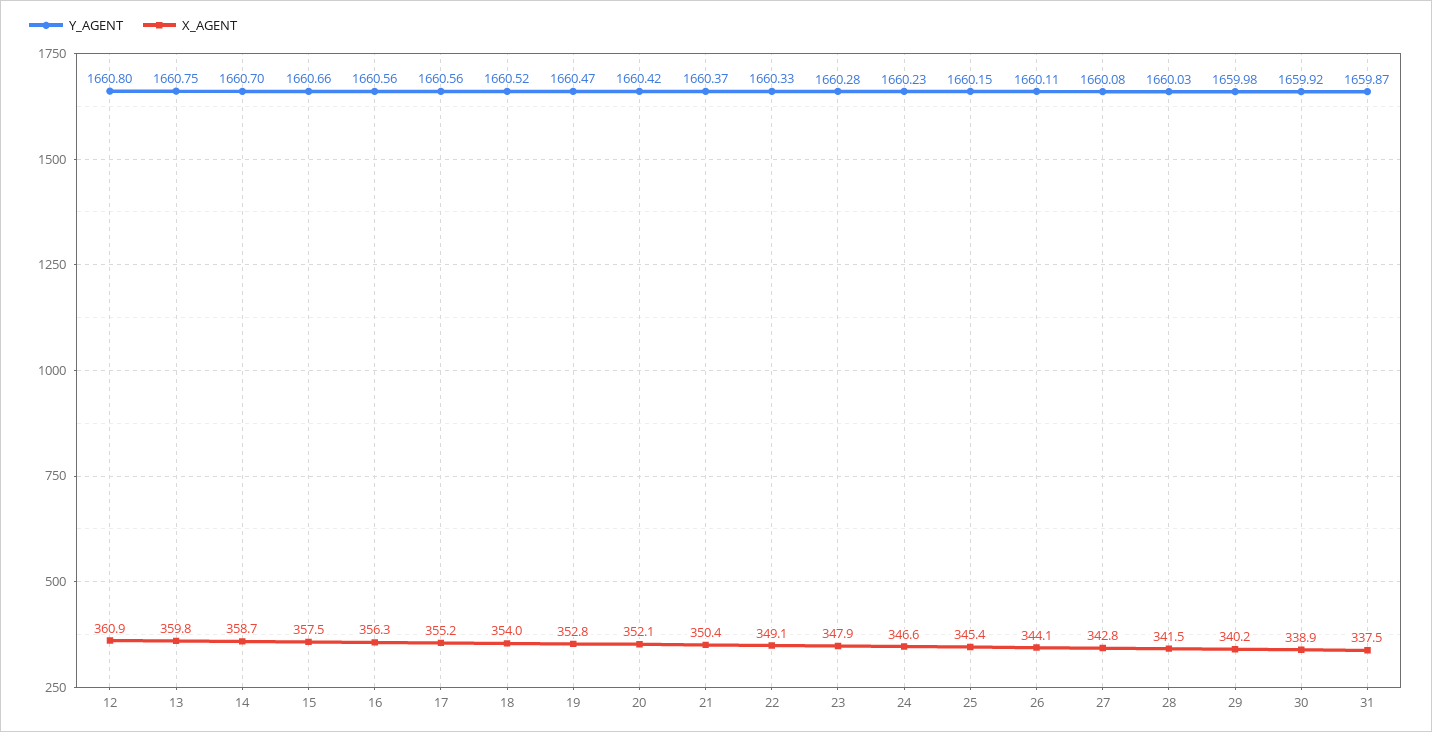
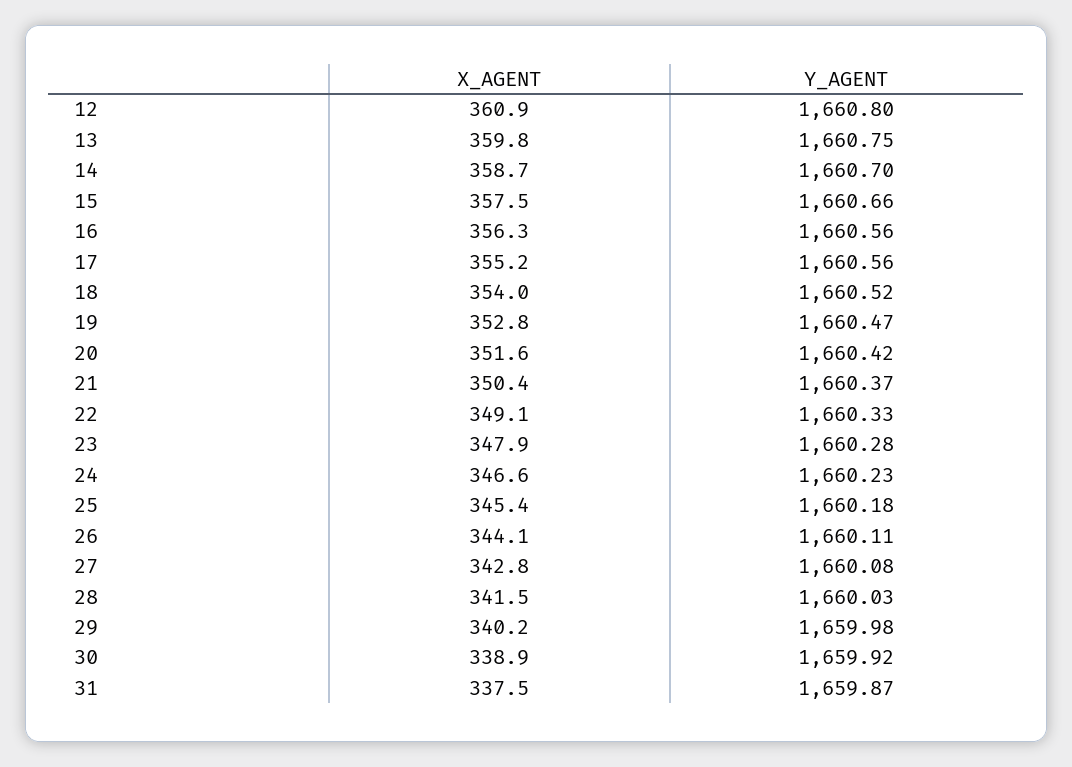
X_AGENT, 20: 352.1 -> 351.6
Y_AGENT, 25: 1660.15 -> 1660.18

